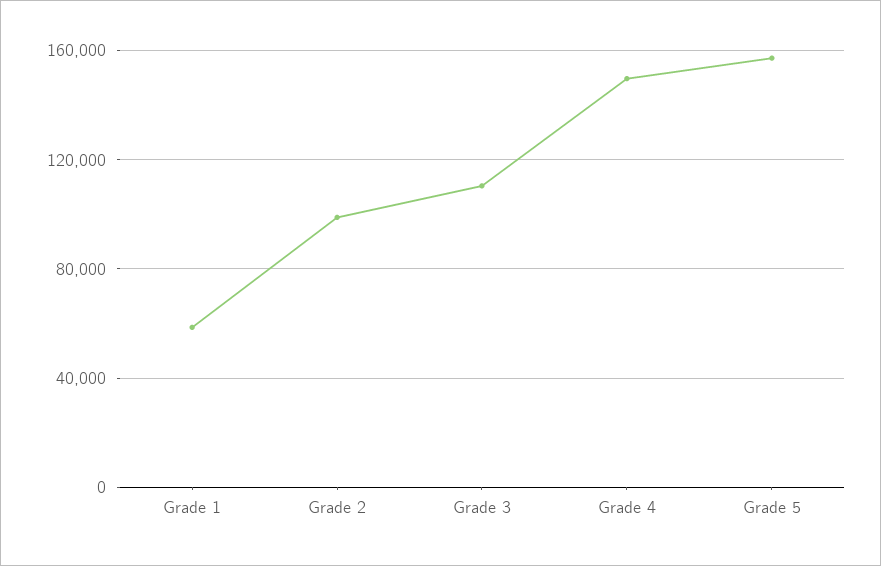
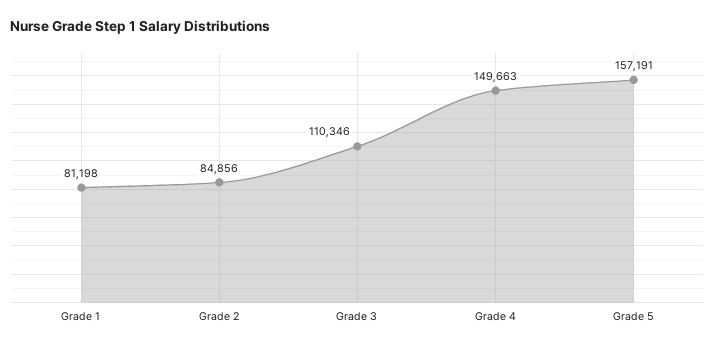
Grade 1: 60000 -> 81198
Grade 2: 100000 -> 84856

